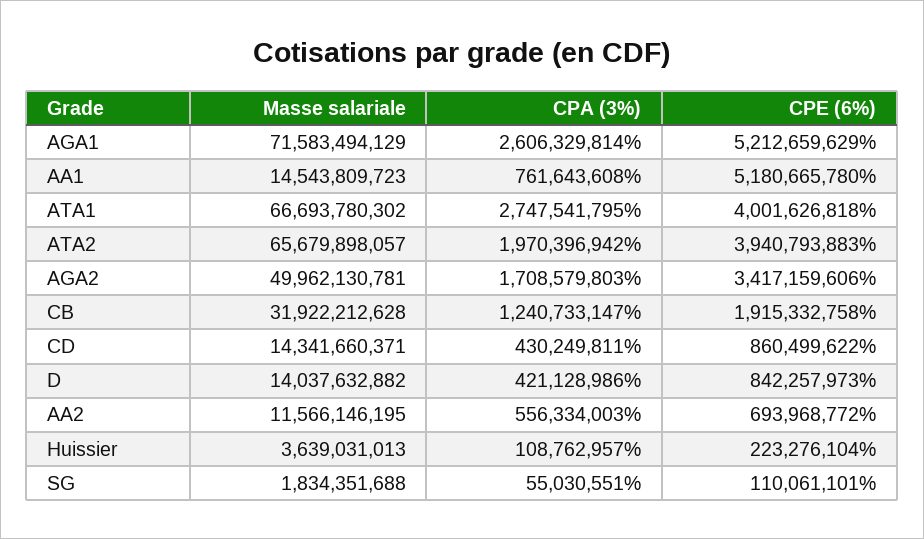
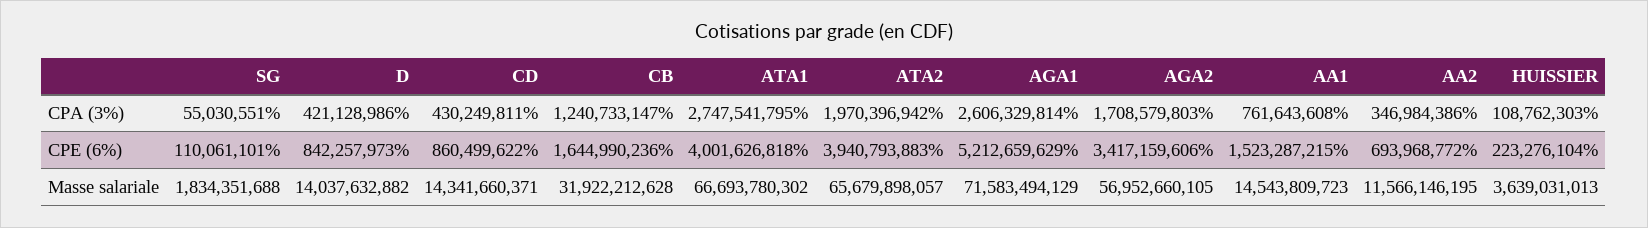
CPE (6%), AA1: 5180665780 -> 1523287215
Masse salariale, AGA2: 49962130781 -> 56952660105
CPE (6%), CB: 1915332758 -> 1644990236
CPA (3%), AA2: 556334003 -> 346984386
CPA (3%), Huissier: 108762957 -> 108762303

